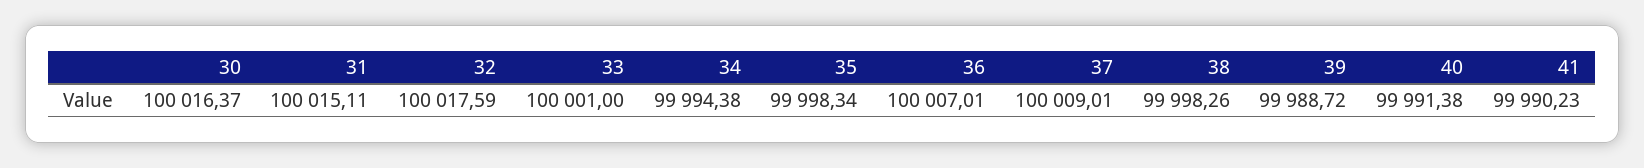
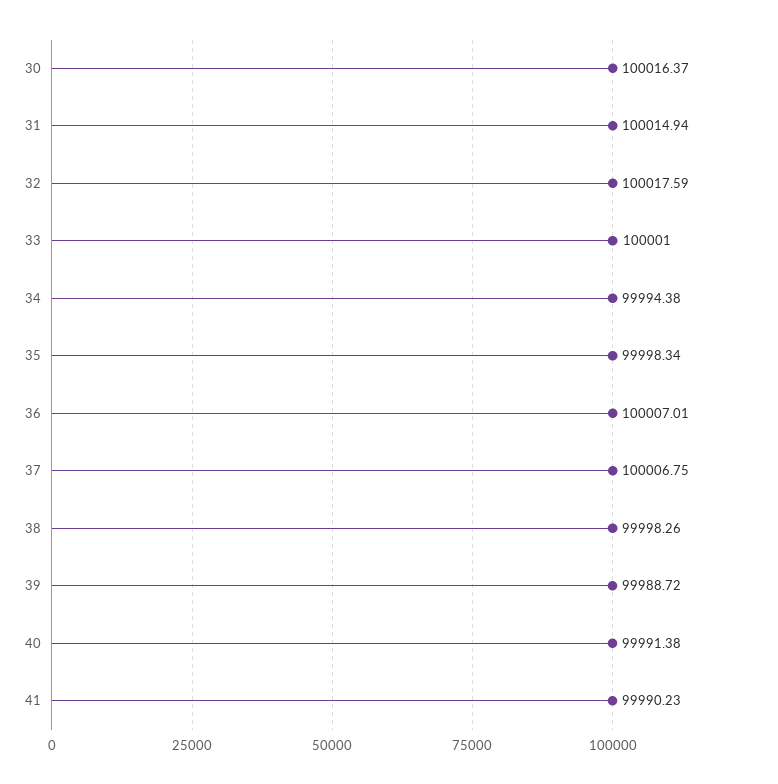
31: 100015.11 -> 100014.94
37: 100009.01 -> 100006.75

